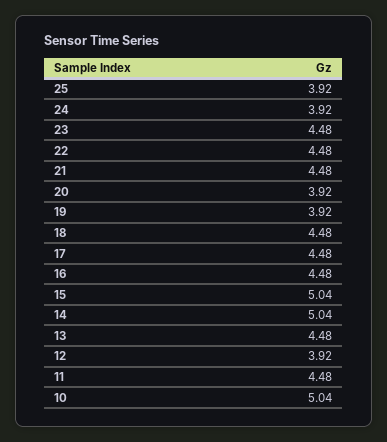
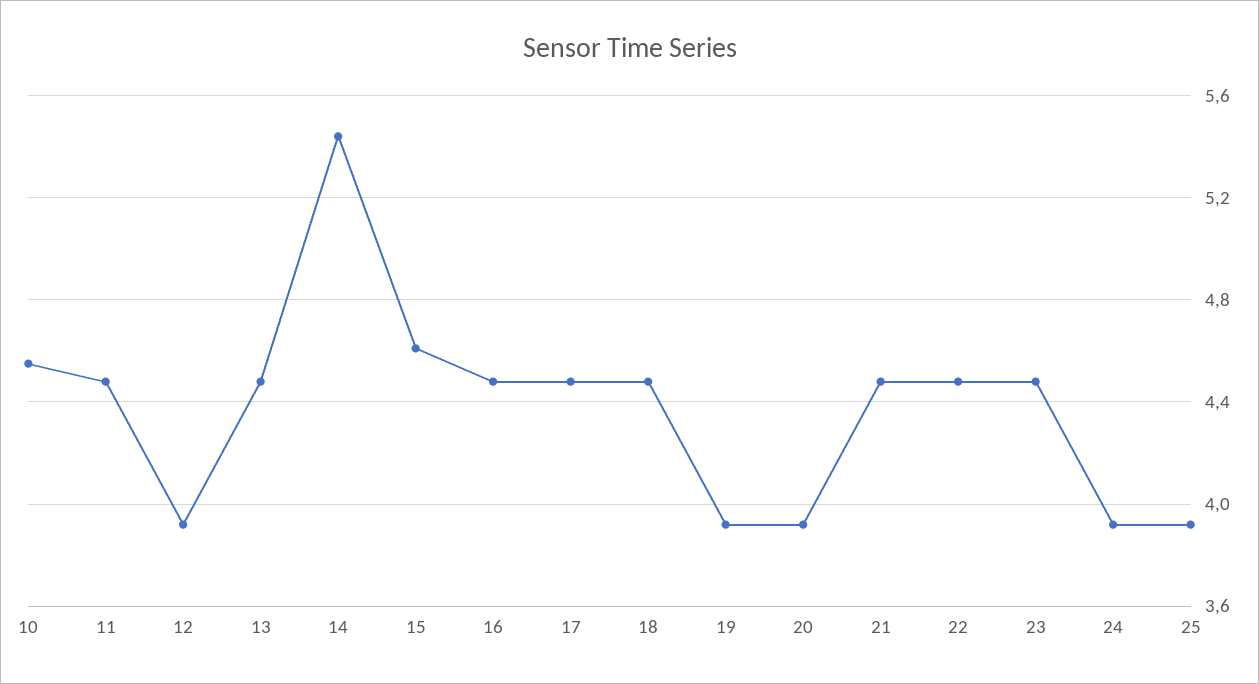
15: 5.04 -> 4.6
14: 5.04 -> 5.45
10: 5.04 -> 4.55

